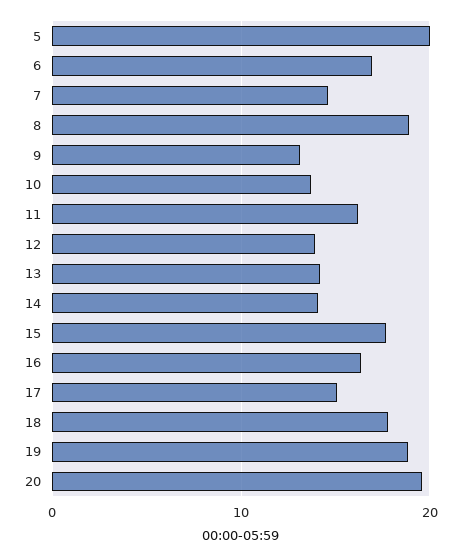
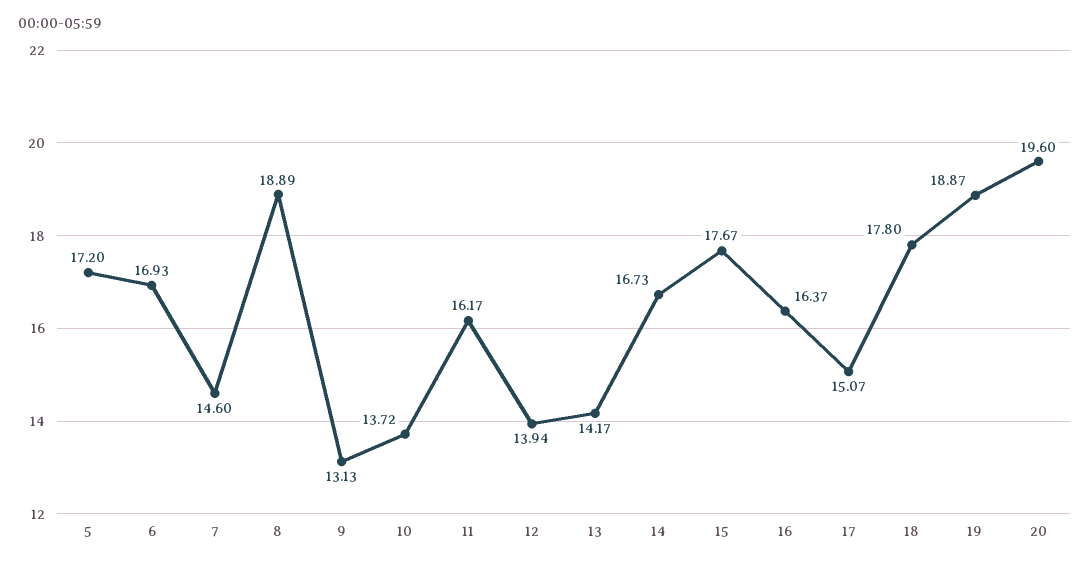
5: 20 -> 17.2
14: 14 -> 16.73

